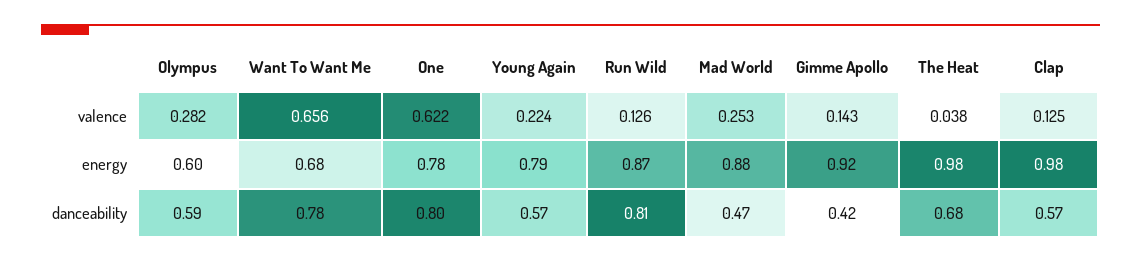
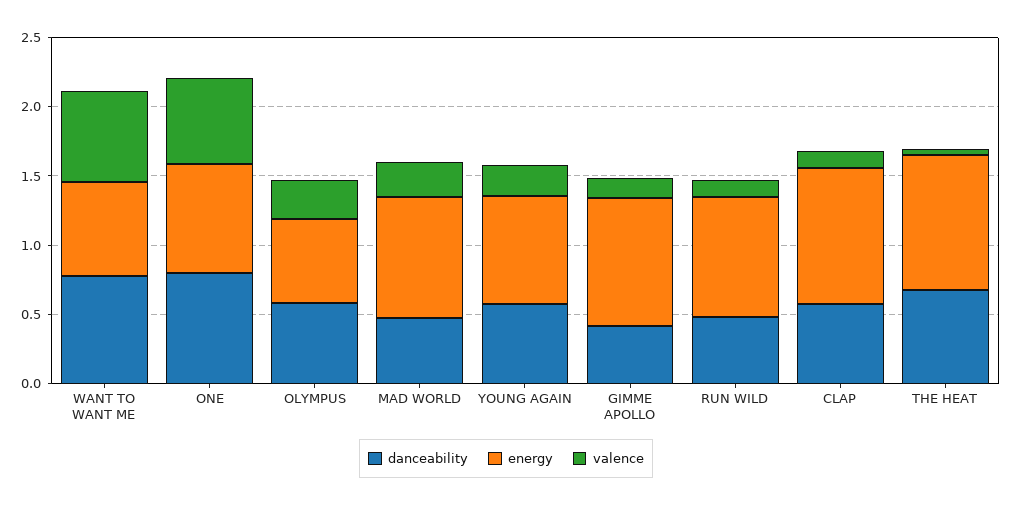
danceability, Run Wild: 0.81 -> 0.5

